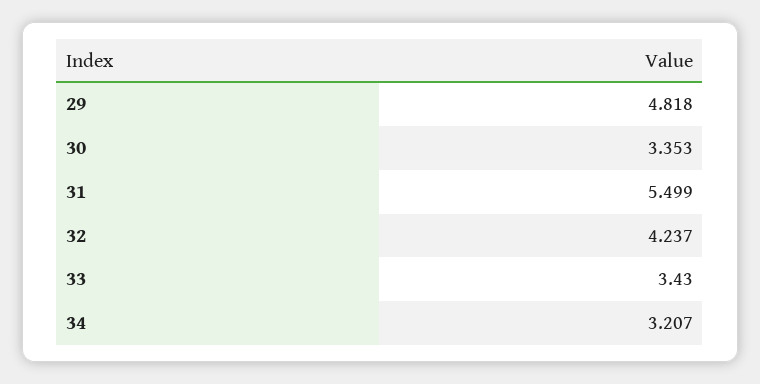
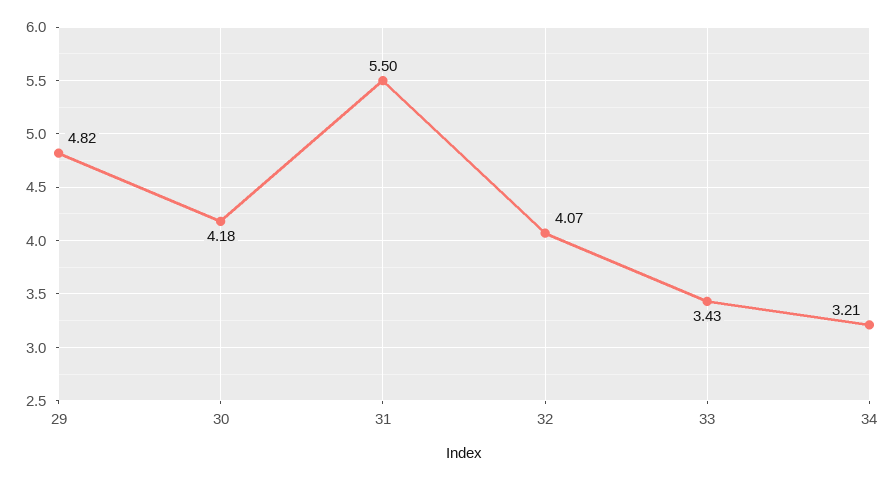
30: 3.353 -> 4.18
32: 4.237 -> 4.07

